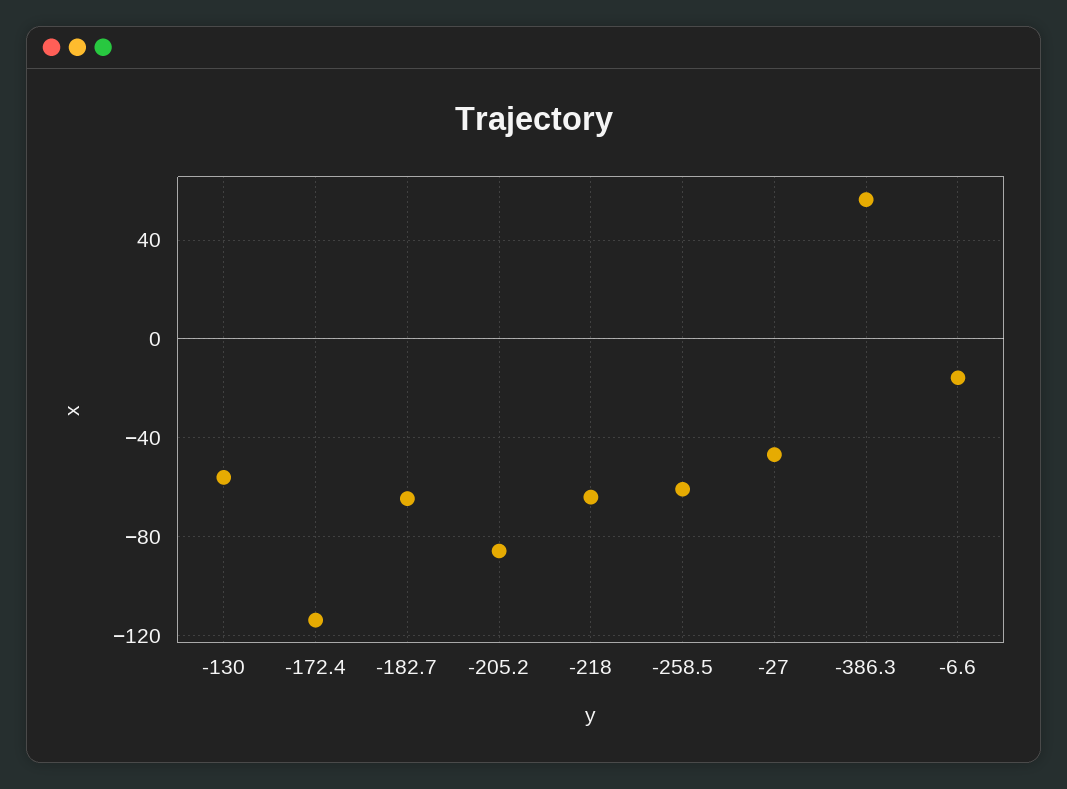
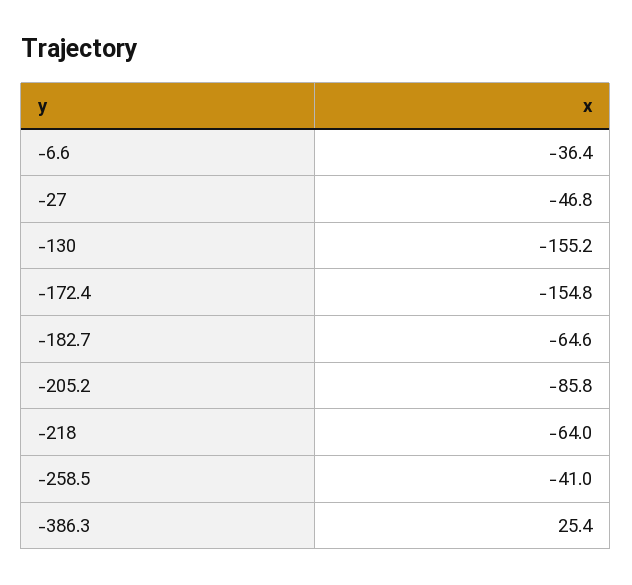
-130: -55 -> -155.2
-172.4: -115 -> -154.8
-258.5: -60 -> -41
-386.3: 55 -> 25.4
-6.6: -15 -> -36.4

